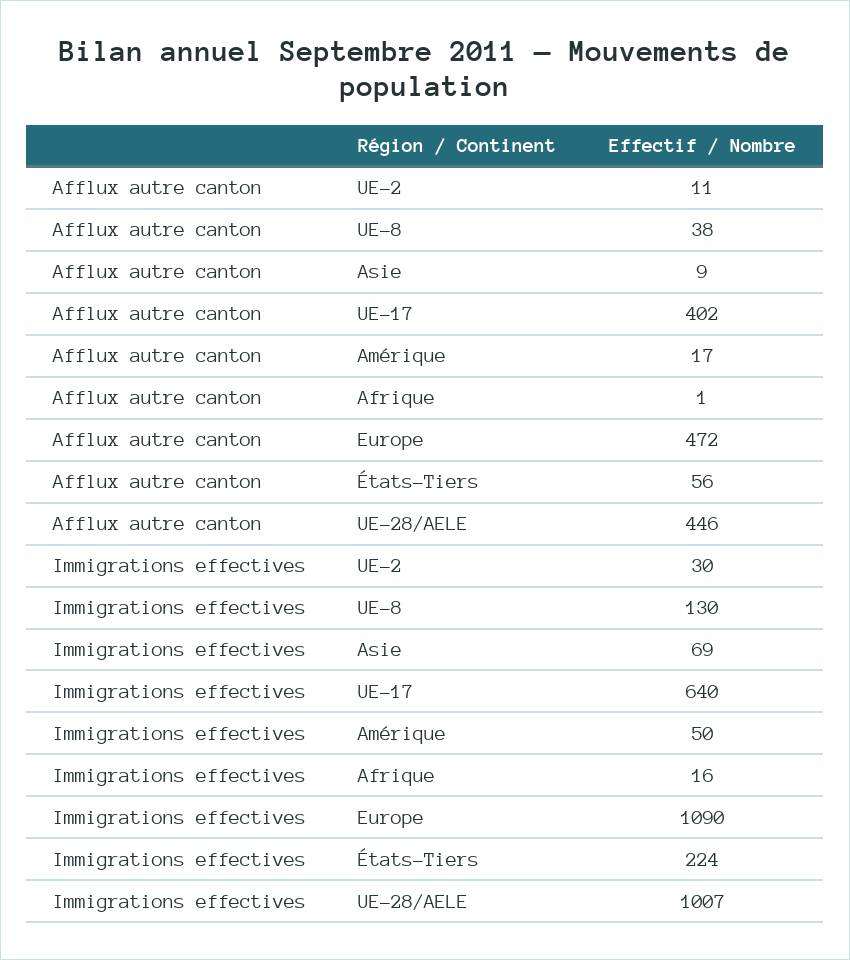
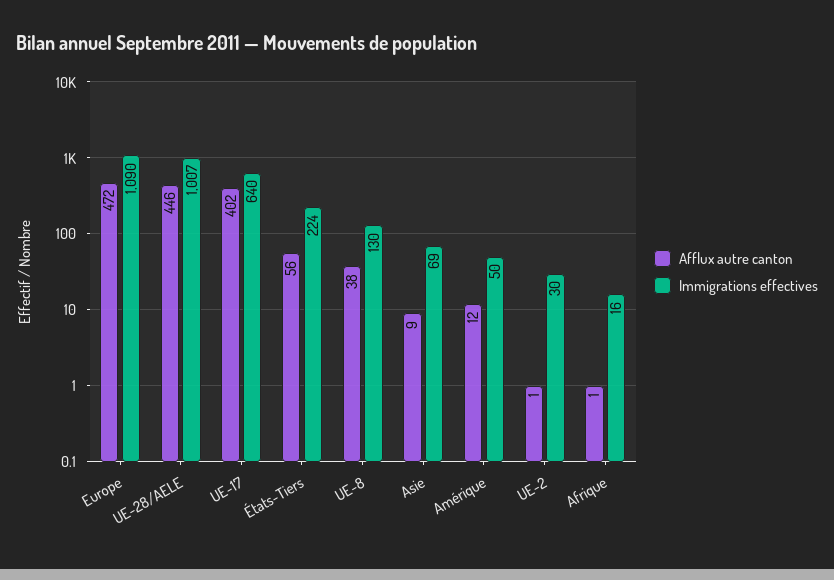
Afflux autre canton, UE-2: 11 -> 1
Afflux autre canton, Amérique: 17 -> 12

